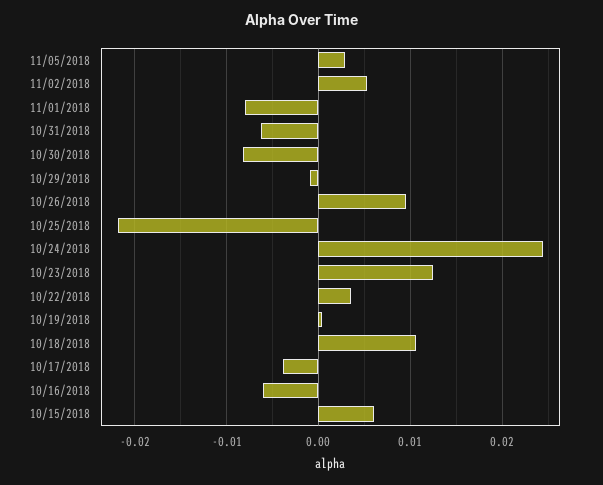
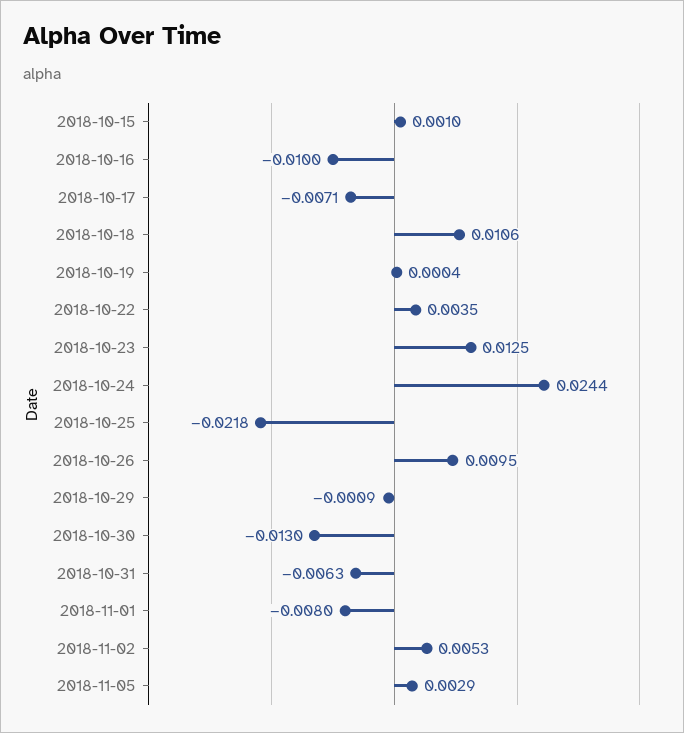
10/30/2018: -0.008 -> -0.013
10/17/2018: -0.004 -> -0.0071
10/16/2018: -0.006 -> -0.01
10/15/2018: 0.006 -> 0.001

